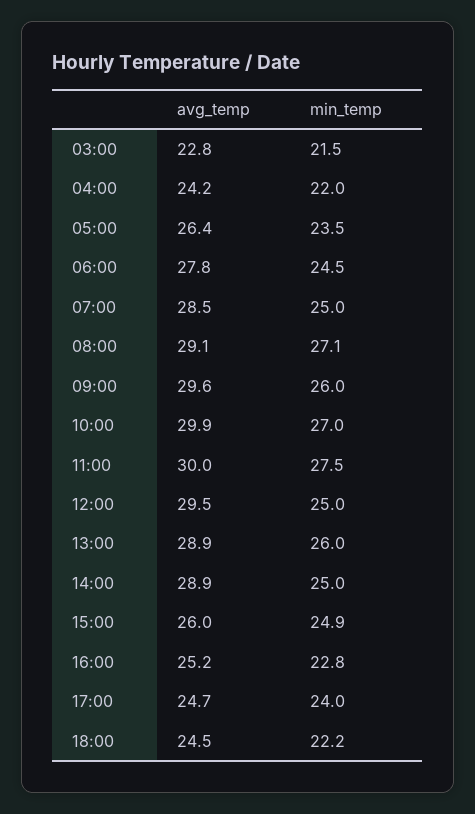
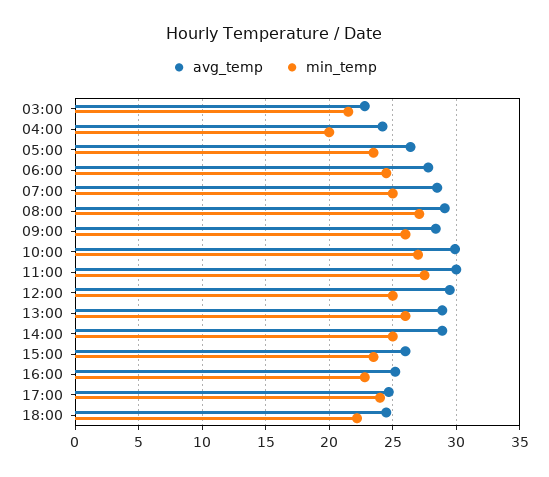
min_temp, 04:00: 22 -> 20
avg_temp, 09:00: 29.6 -> 28.5
min_temp, 15:00: 24.9 -> 23.5

